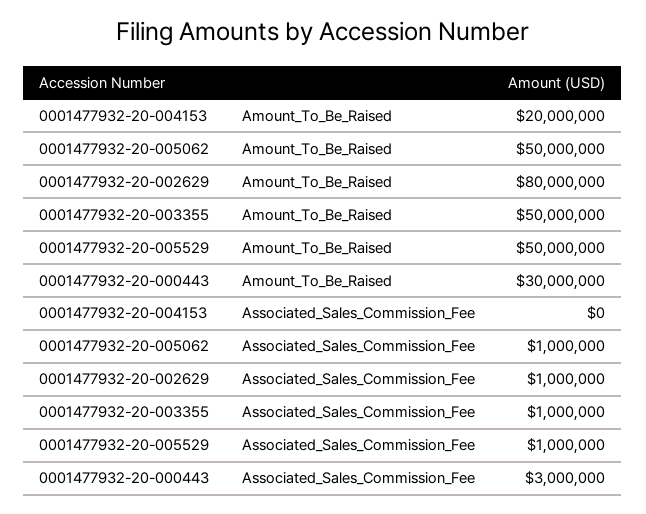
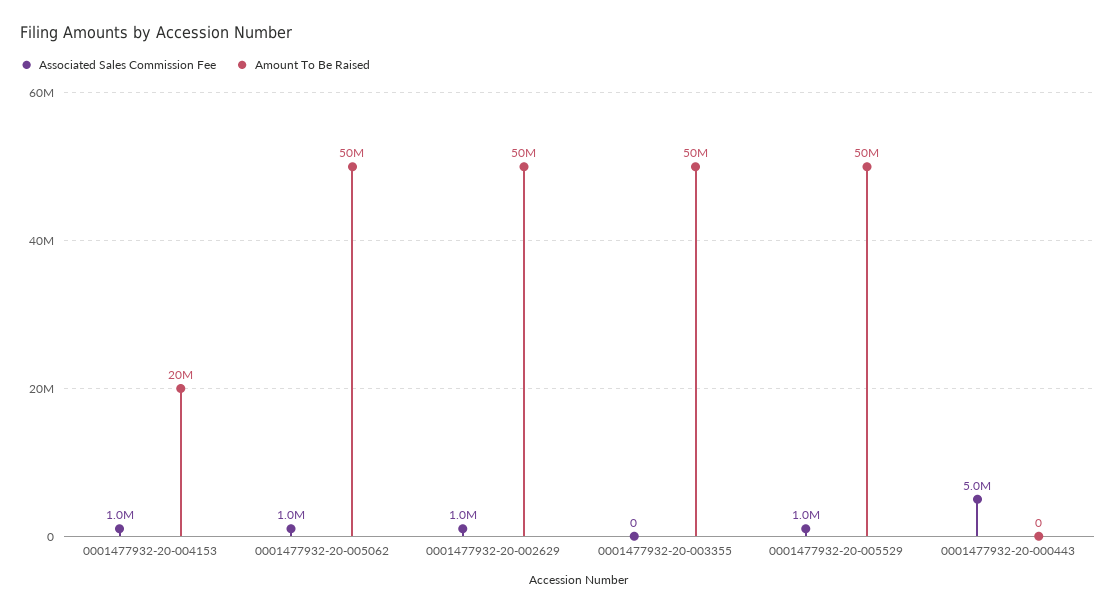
Amount_To_Be_Raised, 0001477932-20-002629: 80000000 -> 50000000
Amount_To_Be_Raised, 0001477932-20-000443: 30000000 -> 0
Associated_Sales_Commission_Fee, 0001477932-20-004153: 0 -> 1000000
Associated_Sales_Commission_Fee, 0001477932-20-003355: 1000000 -> 0
Associated_Sales_Commission_Fee, 0001477932-20-000443: 3000000 -> 5000000

